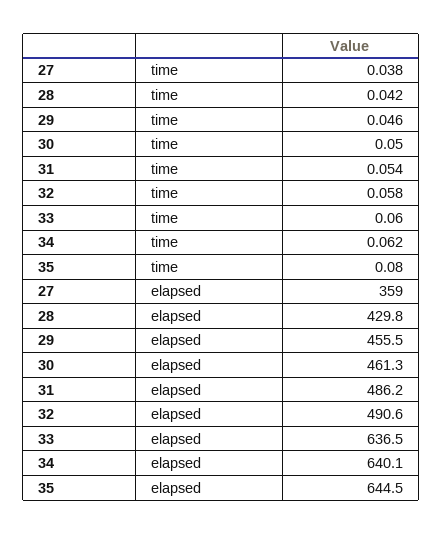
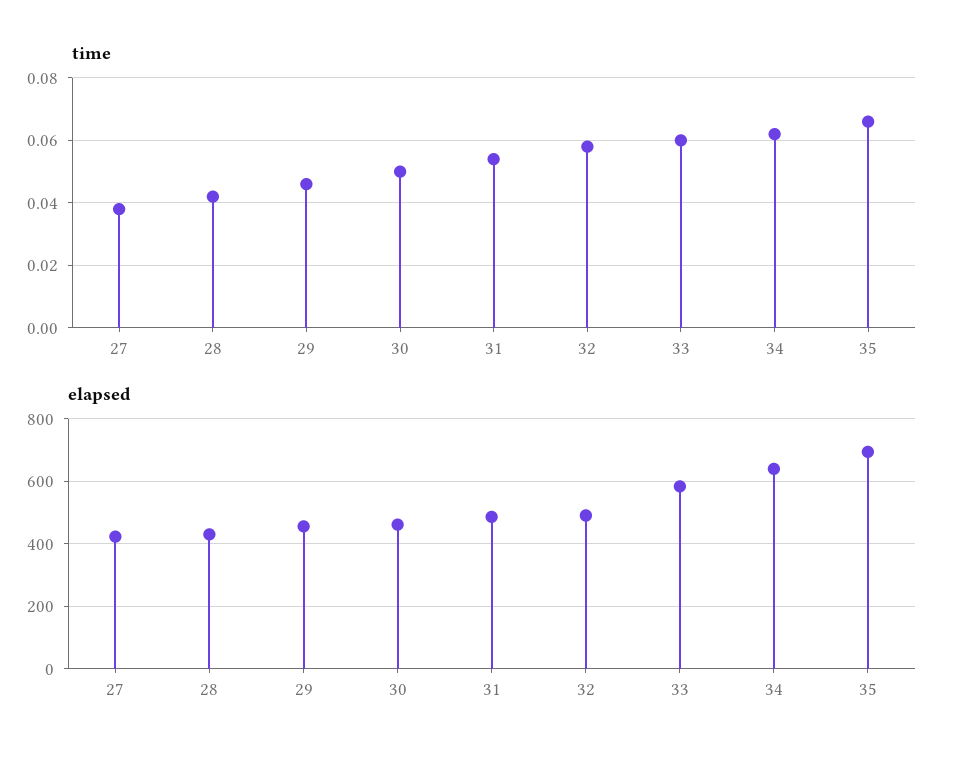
time, 35: 0.08 -> 0.065
elapsed, 27: 359 -> 420
elapsed, 33: 636.5 -> 580
elapsed, 35: 644.5 -> 700

